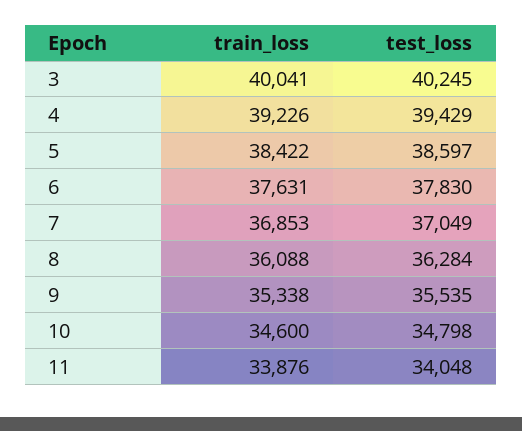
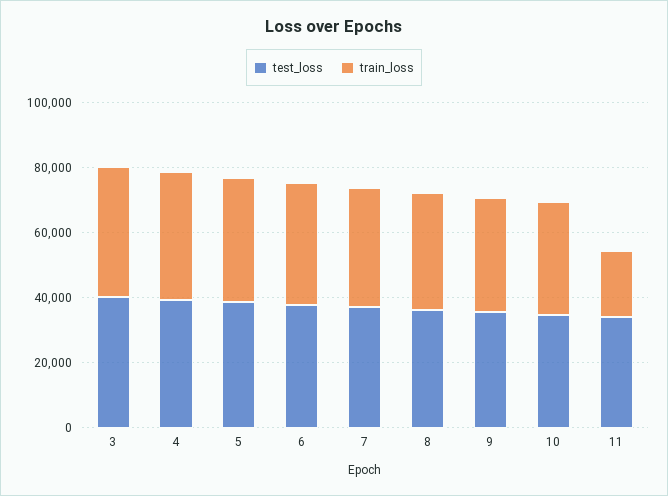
train_loss, 11: 33876 -> 20000

